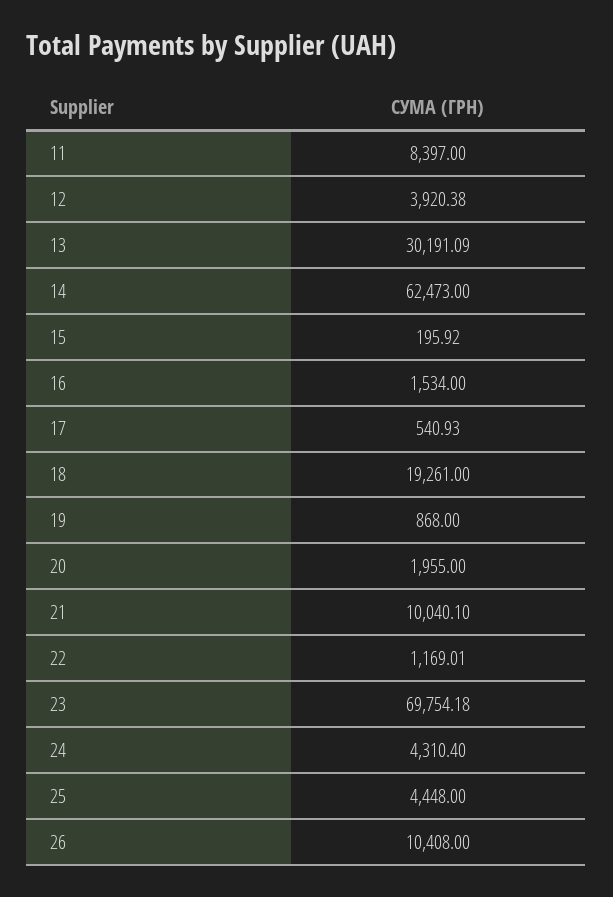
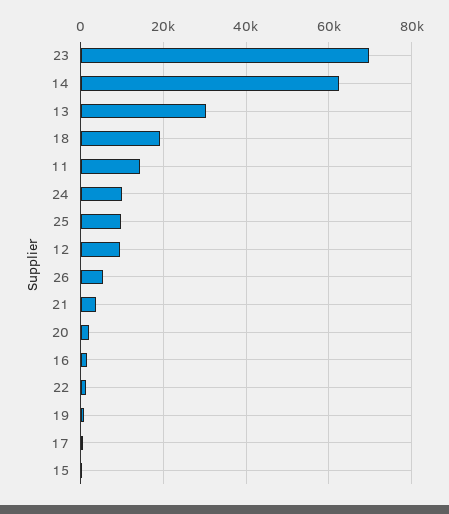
11: 8397 -> 14000
12: 3920.38 -> 10000
21: 10040.1 -> 4000
24: 4310.4 -> 10000
25: 4448 -> 10000
26: 10408 -> 6000

